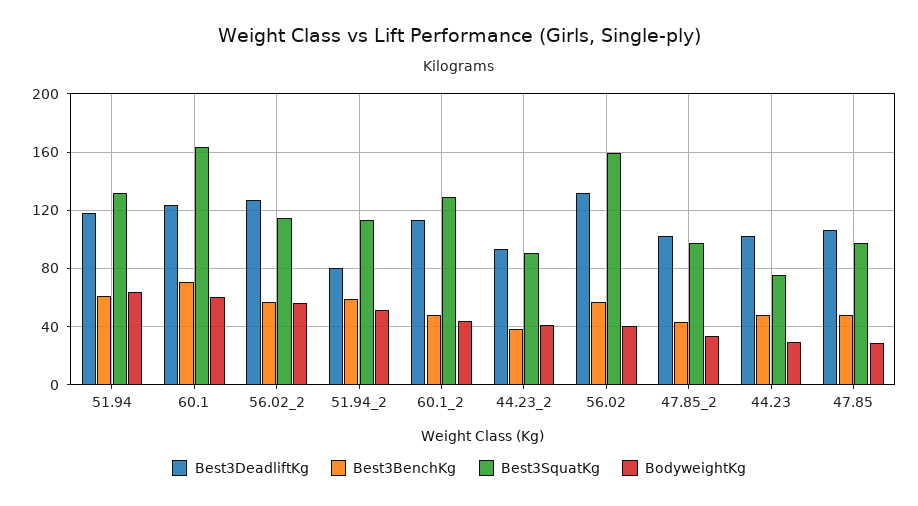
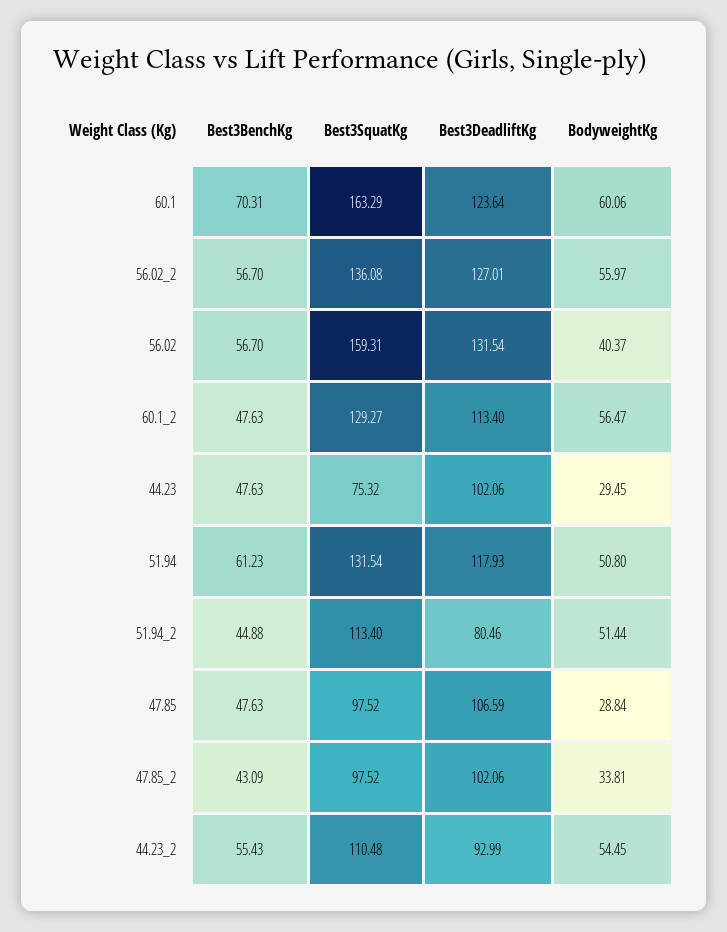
BodyweightKg, 51.94: 65 -> 50.8
Best3SquatKg, 56.02_2: 115 -> 136.08
Best3BenchKg, 51.94_2: 60 -> 44.88
BodyweightKg, 60.1_2: 45 -> 56.47
Best3BenchKg, 44.23_2: 40 -> 55.43
Best3SquatKg, 44.23_2: 90 -> 110.48
BodyweightKg, 44.23_2: 40 -> 54.45

